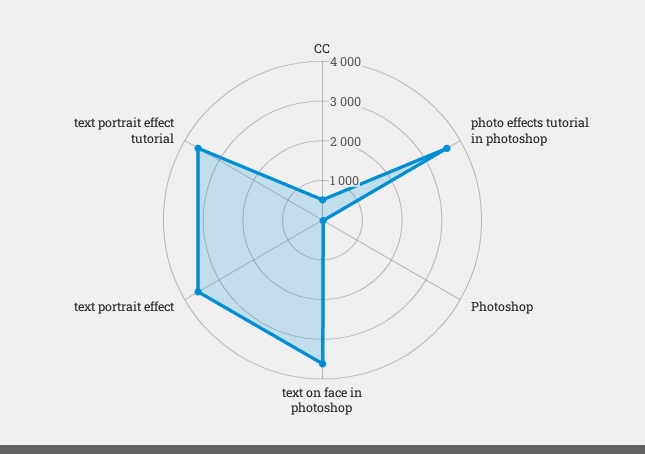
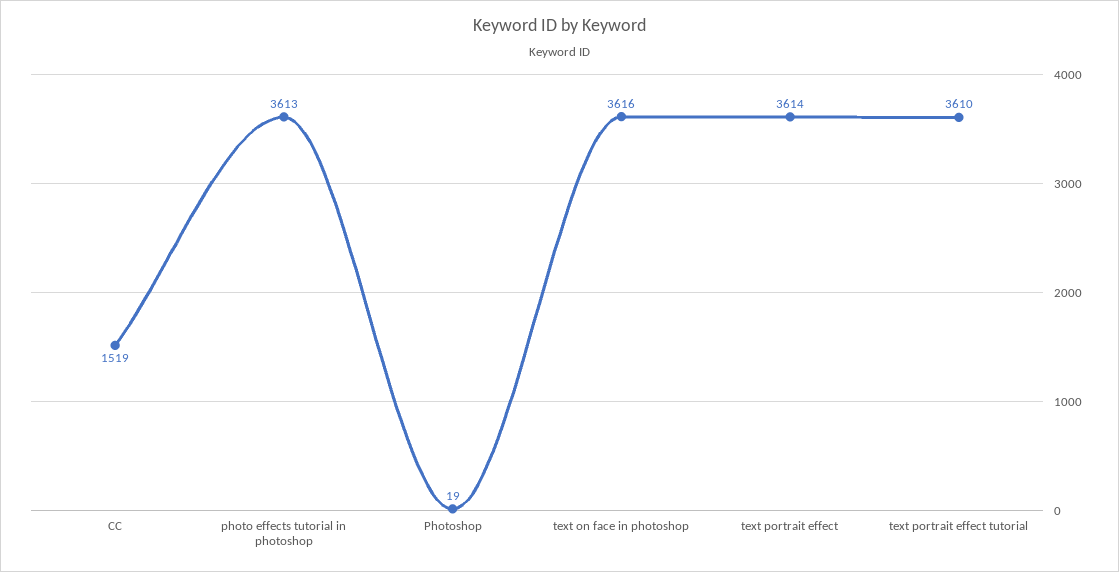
CC: 500 -> 1519

